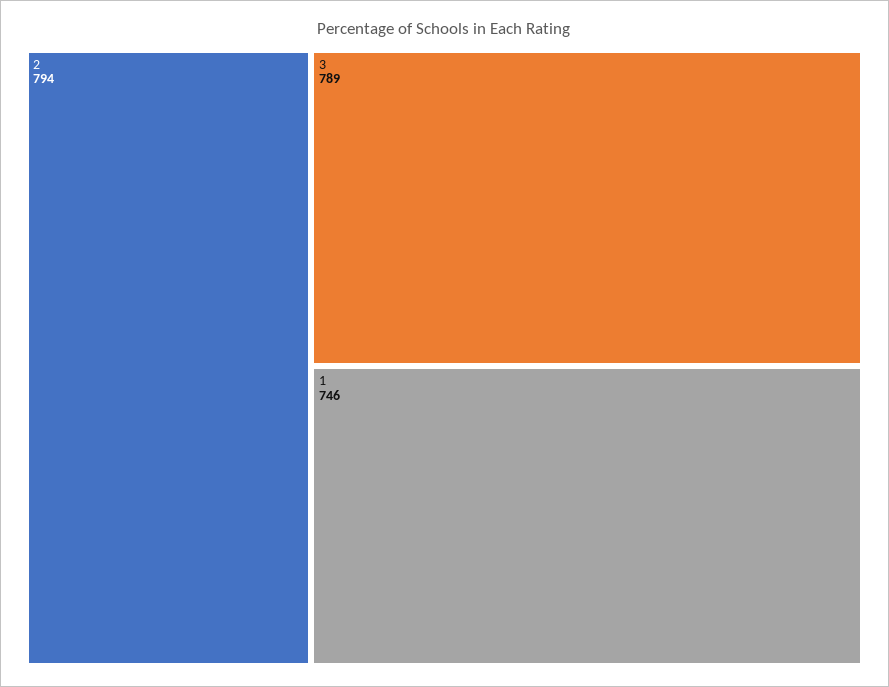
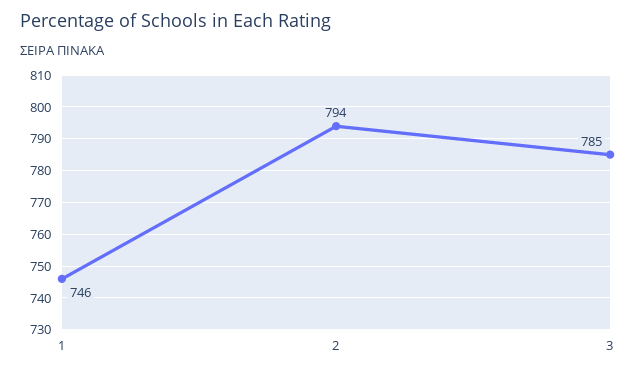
3: 789 -> 785

